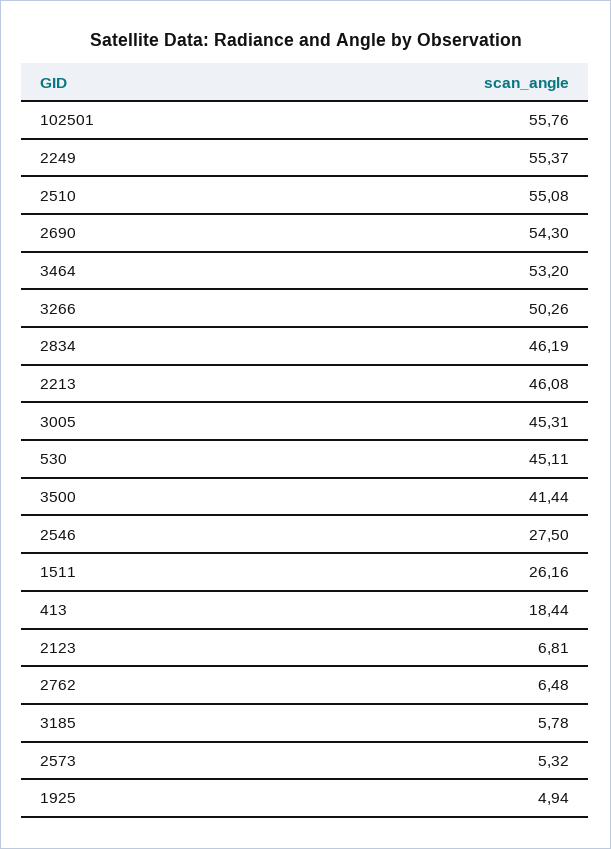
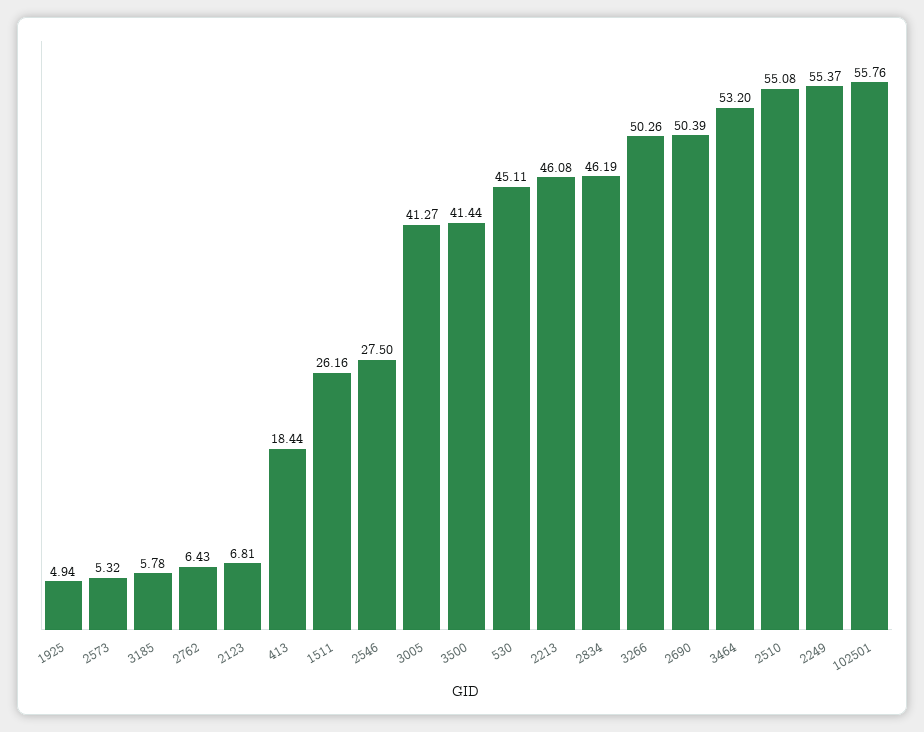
2690: 54.3 -> 50.39
3005: 45.31 -> 41.27
2762: 6.48 -> 6.43

